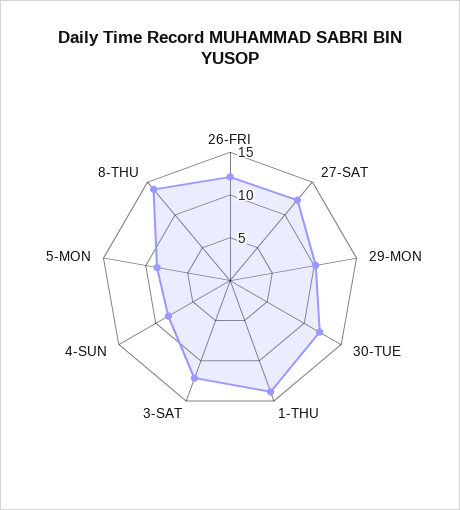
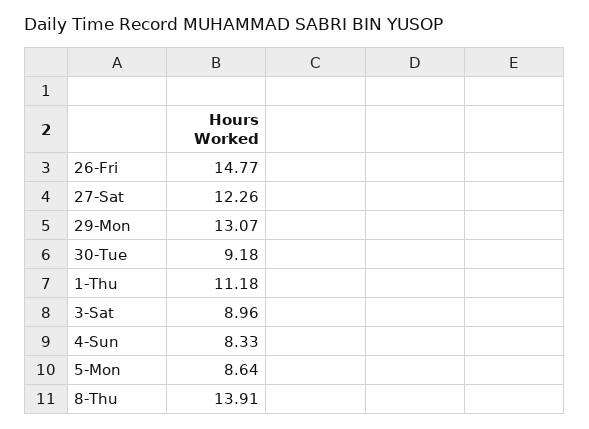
26-FRI: 12 -> 14.77
29-MON: 10 -> 13.07
30-TUE: 12 -> 9.18
1-THU: 14 -> 11.18
3-SAT: 12 -> 8.96

